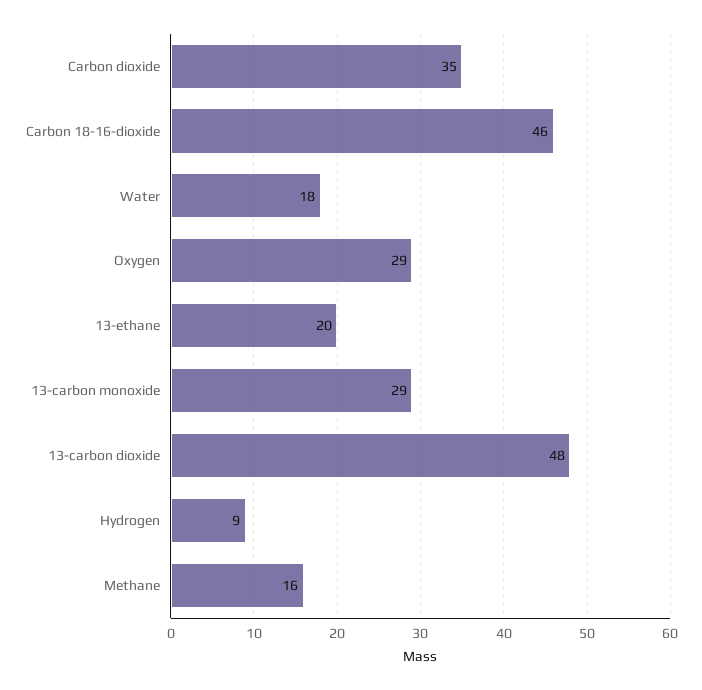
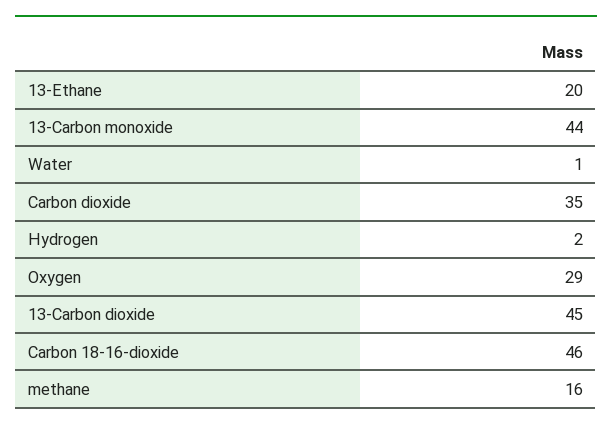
Water: 18 -> 1
13-carbon monoxide: 29 -> 44
13-carbon dioxide: 48 -> 45
Hydrogen: 9 -> 2

